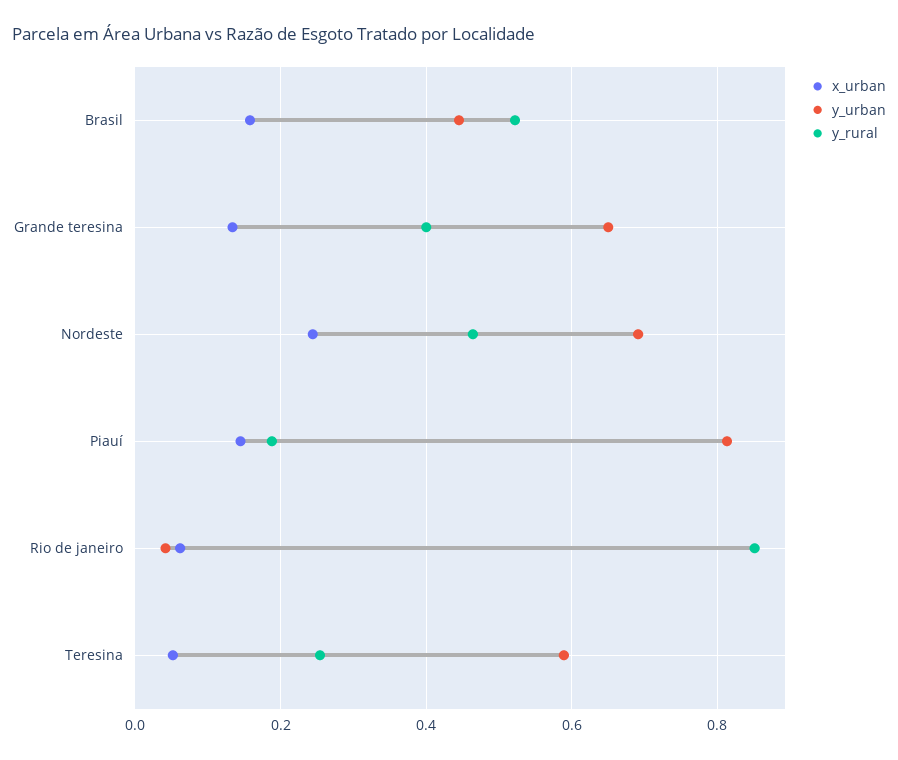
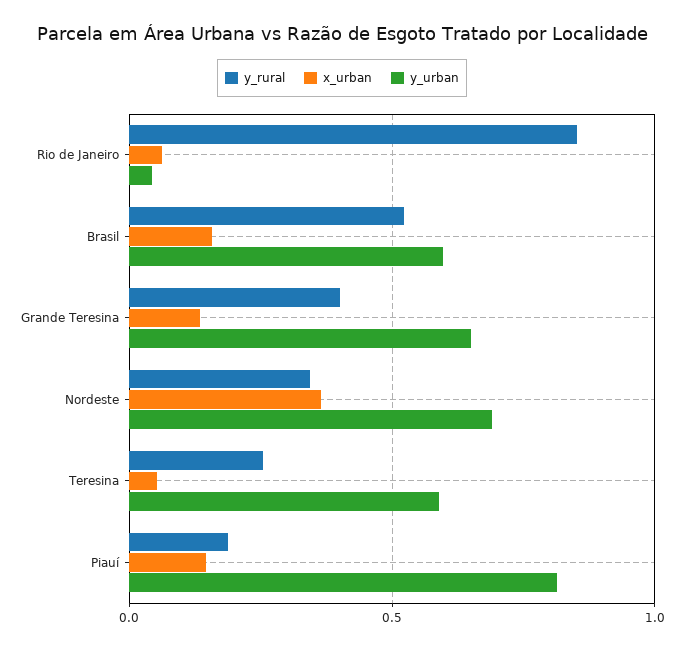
y_urban, Brasil: 0.44 -> 0.6
x_urban, Nordeste: 0.24 -> 0.35
y_rural, Nordeste: 0.46 -> 0.35

